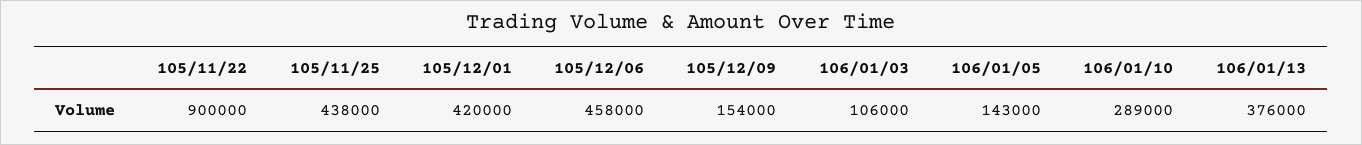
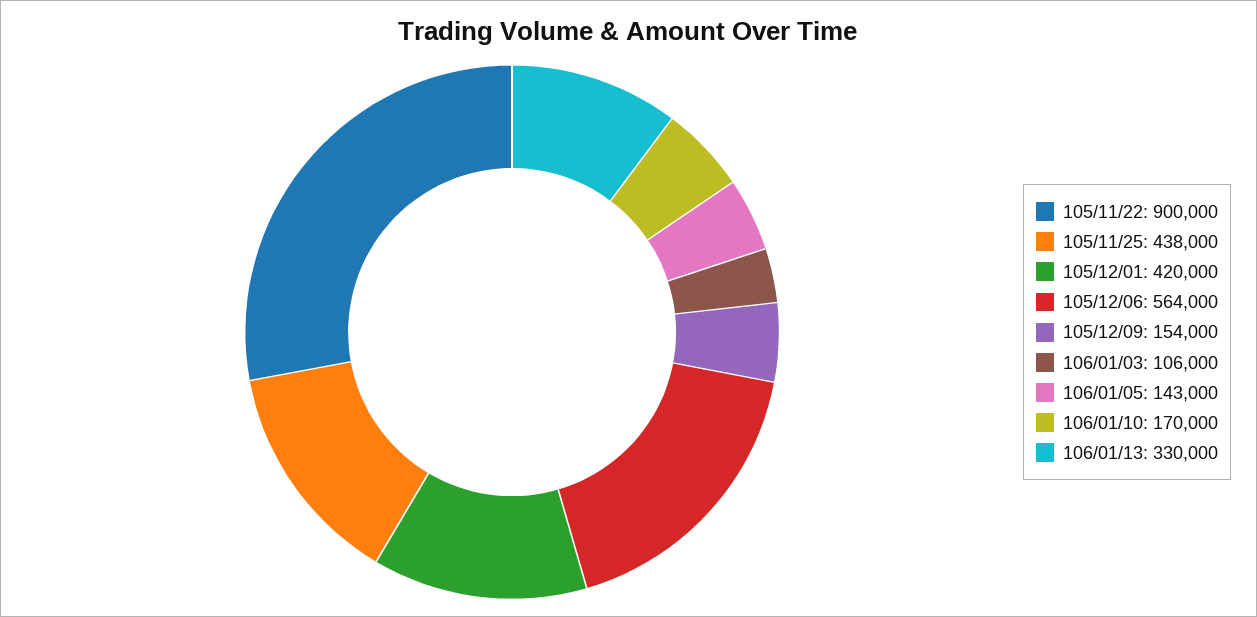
105/12/06: 458000 -> 564000
106/01/10: 289000 -> 170000
106/01/13: 376000 -> 330000

